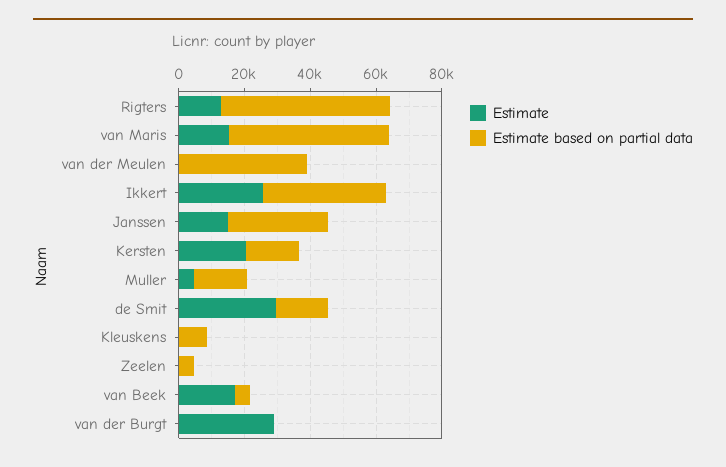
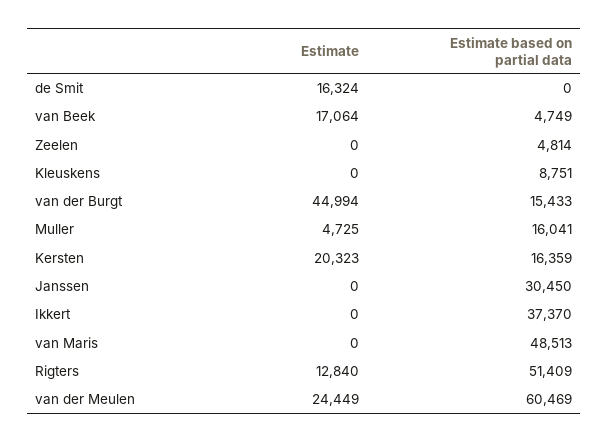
Estimate, van Maris: 15000 -> 0
Estimate, van der Meulen: 0 -> 24449
Estimate based on partial data, van der Meulen: 40000 -> 60469
Estimate, Ikkert: 25000 -> 0
Estimate, Janssen: 15000 -> 0
Estimate, de Smit: 30000 -> 16324
Estimate based on partial data, de Smit: 15000 -> 0
Estimate, van der Burgt: 30000 -> 44994
Estimate based on partial data, van der Burgt: 0 -> 15433

